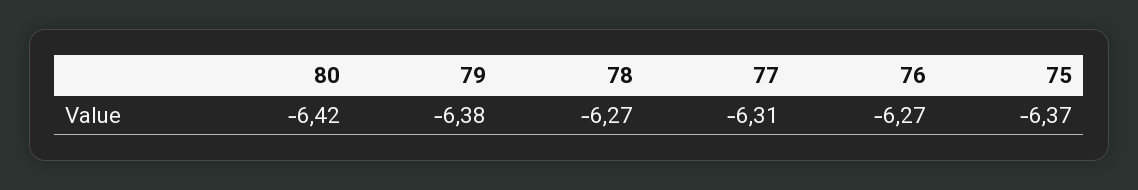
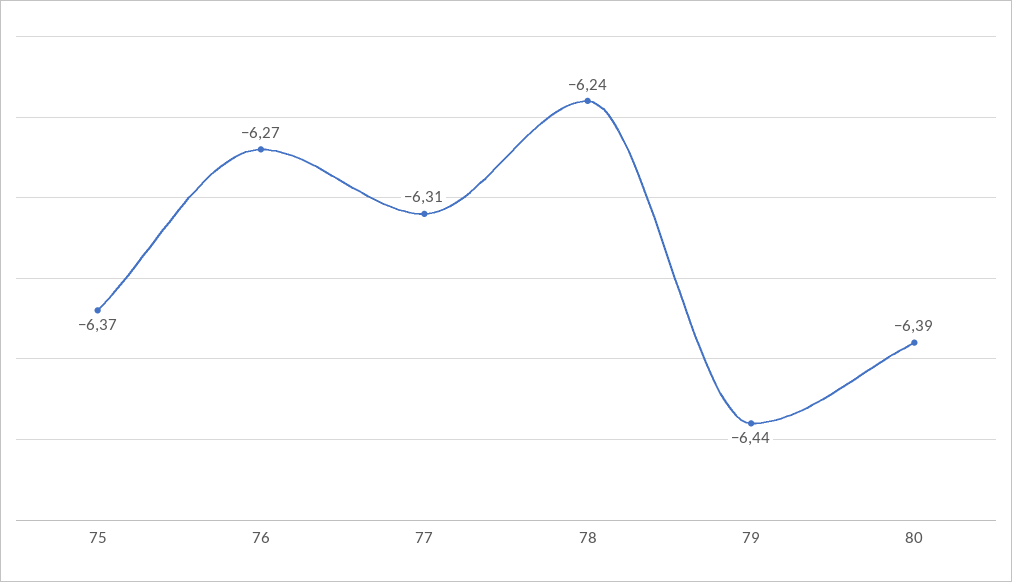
80: -6.42 -> -6.39
79: -6.38 -> -6.44
78: -6.27 -> -6.24

